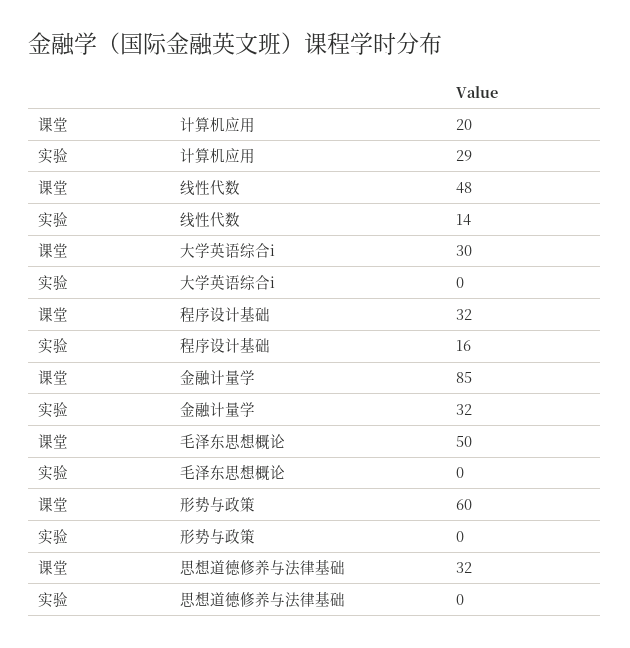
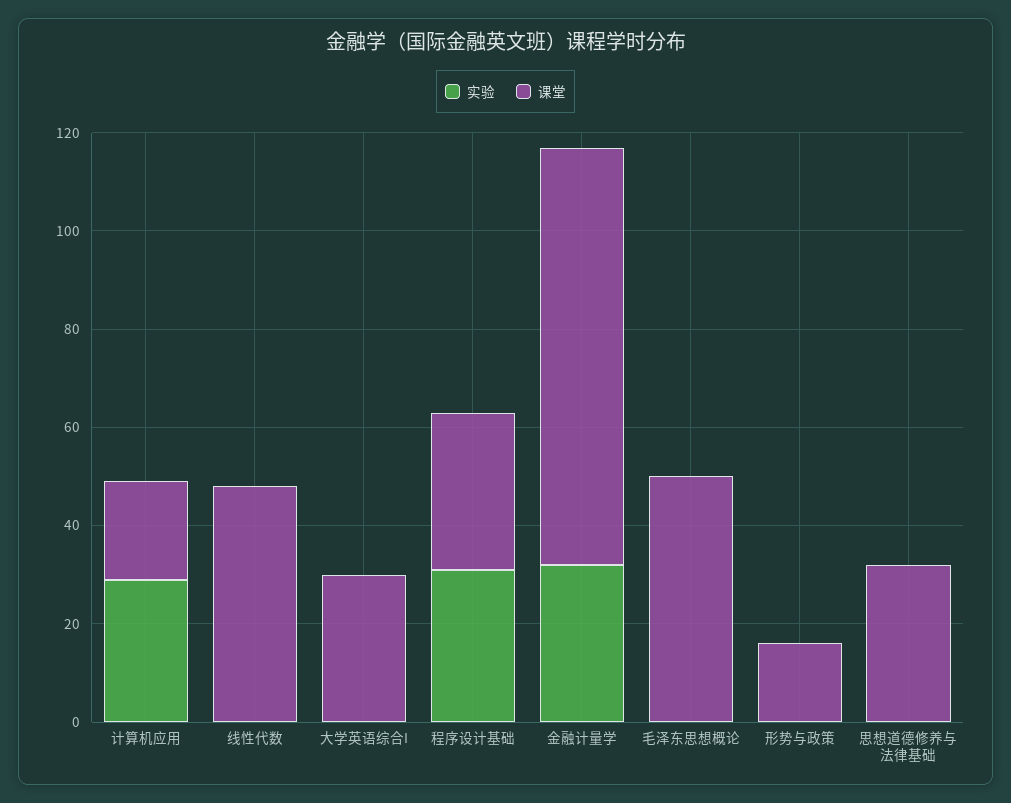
实验, 线性代数: 14 -> 0
实验, 程序设计基础: 16 -> 30
课堂, 形势与政策: 60 -> 15

